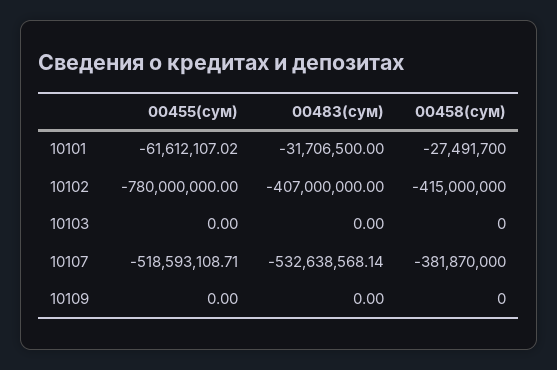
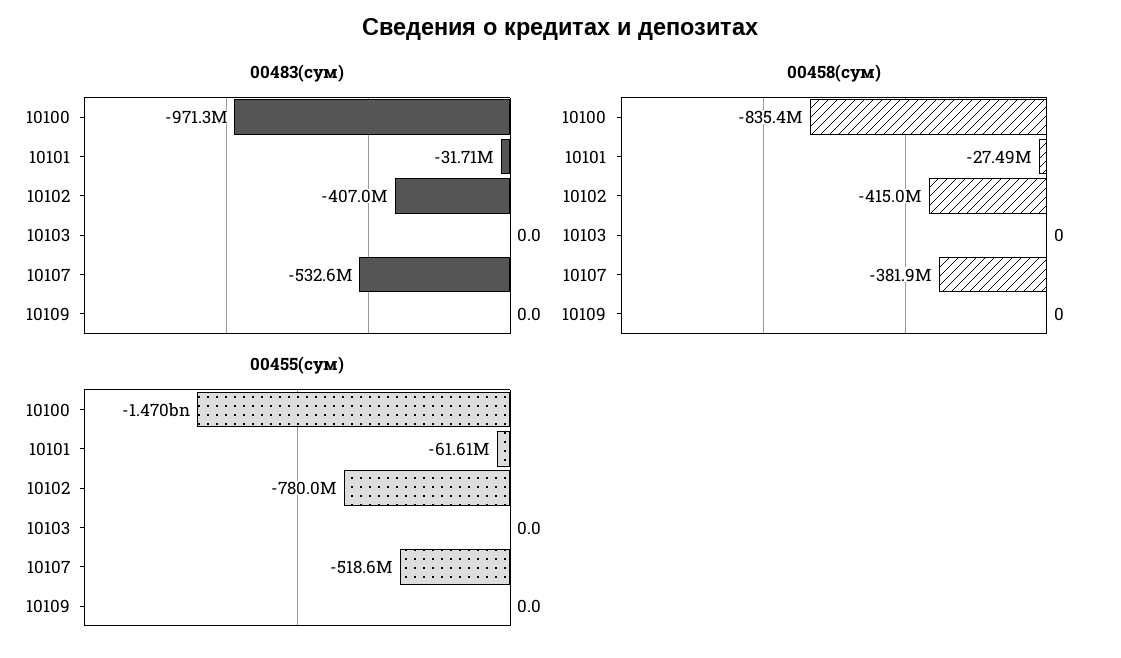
00483(сум), 10100: none -> -971300000
00458(сум), 10100: none -> -835400000
00455(сум), 10100: none -> -1470000000

